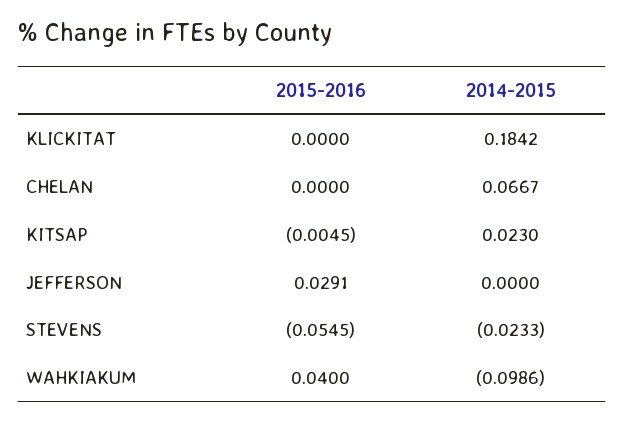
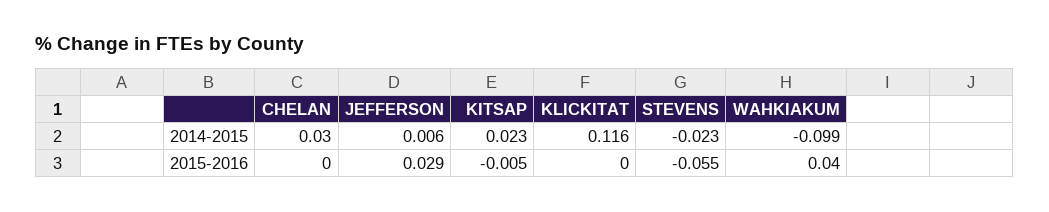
2014-2015, KLICKITAT: 0.1842 -> 0.116
2014-2015, CHELAN: 0.0667 -> 0.03
2014-2015, JEFFERSON: 0 -> 0.006

